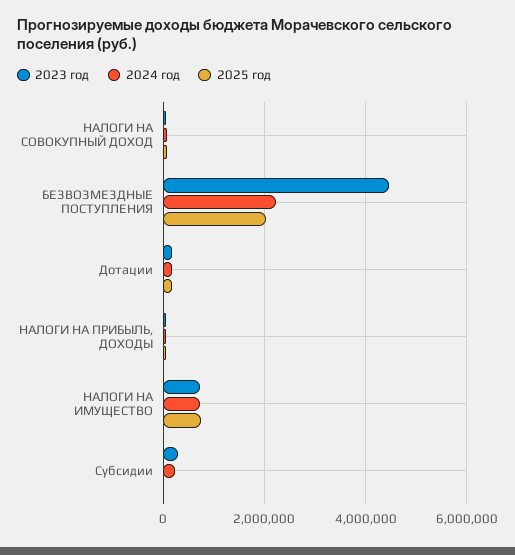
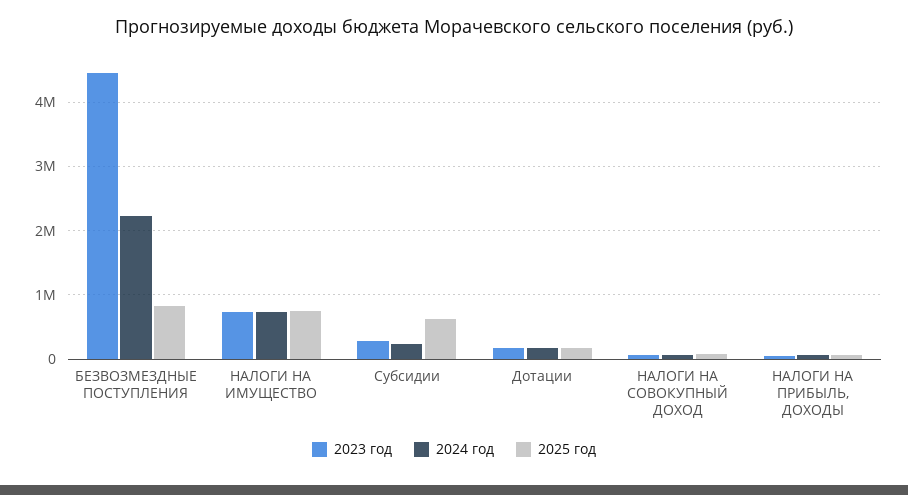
2025 год, БЕЗВОЗМЕЗДНЫЕ ПОСТУПЛЕНИЯ: 2000000 -> 800000
2025 год, Субсидии: 0 -> 600000

